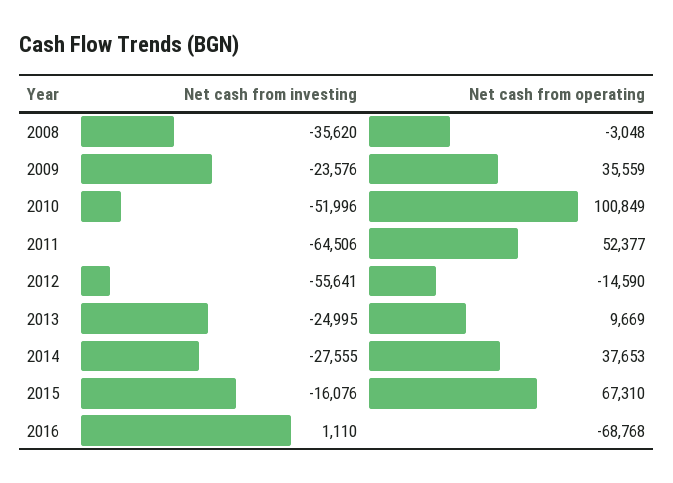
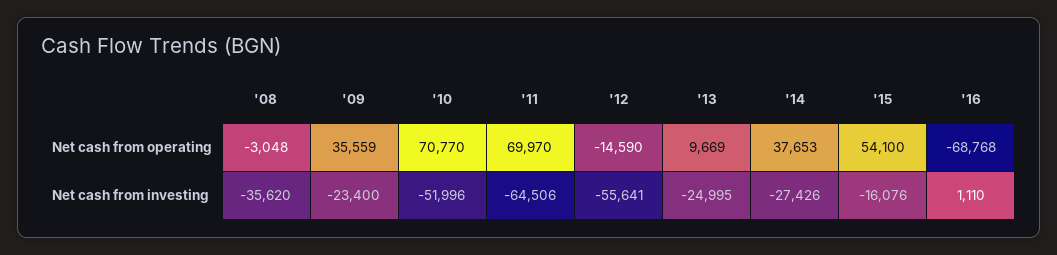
Net cash from investing, 2009: -23576 -> -23400
Net cash from operating, 2010: 100849 -> 70770
Net cash from operating, 2011: 52377 -> 69970
Net cash from investing, 2014: -27555 -> -27426
Net cash from operating, 2015: 67310 -> 54100

